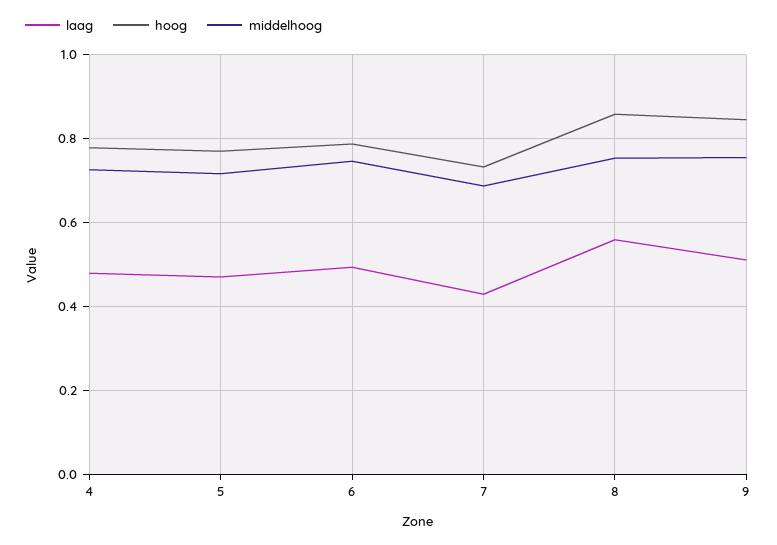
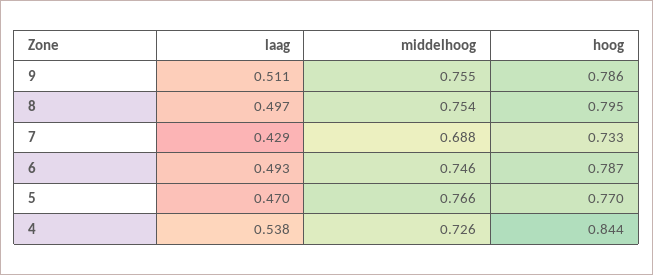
laag, 4: 0.48 -> 0.538
hoog, 4: 0.78 -> 0.844
middelhoog, 5: 0.72 -> 0.766
laag, 8: 0.56 -> 0.497
hoog, 8: 0.86 -> 0.795
hoog, 9: 0.84 -> 0.786

